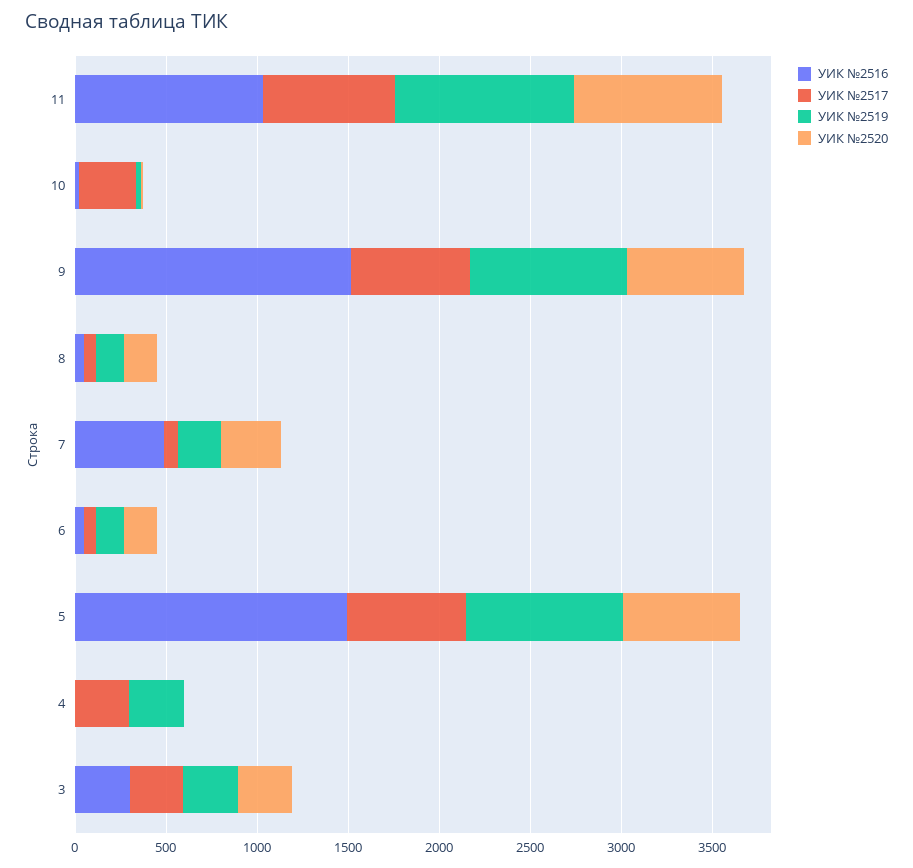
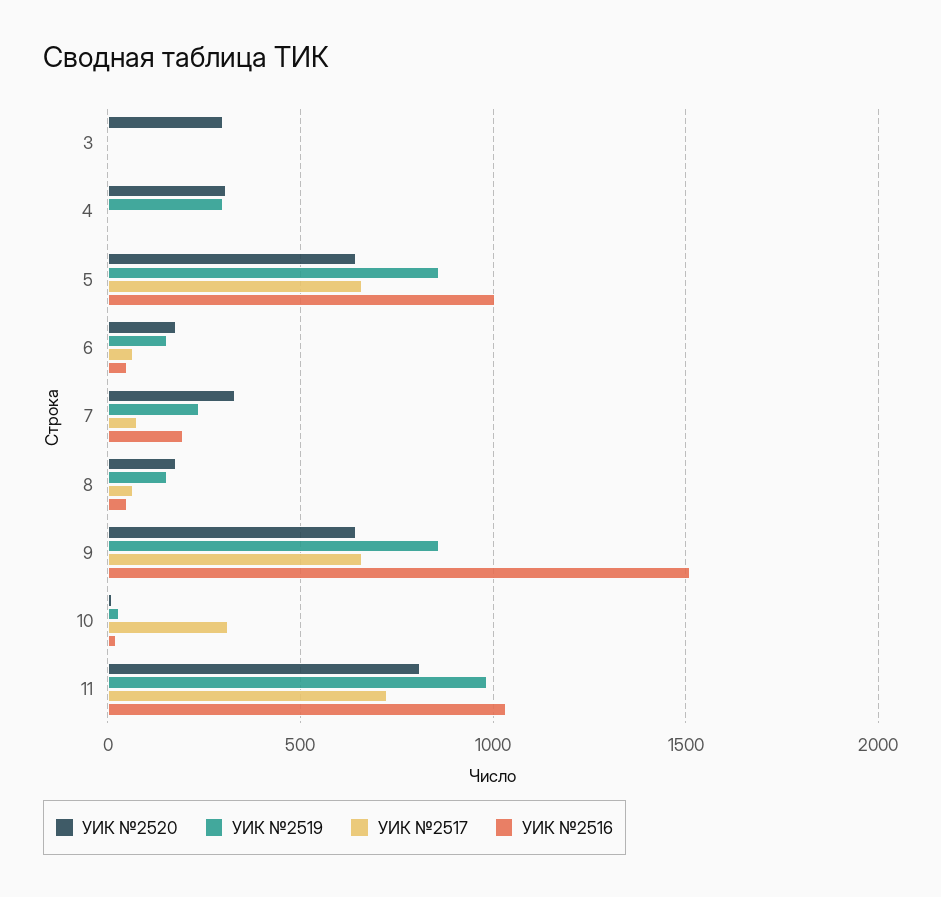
УИК №2516, 7: 500 -> 200
УИК №2516, 5: 1500 -> 1000
УИК №2517, 4: 300 -> 0
УИК №2520, 4: 0 -> 300
УИК №2516, 3: 300 -> 0
УИК №2517, 3: 300 -> 0
УИК №2519, 3: 300 -> 0

